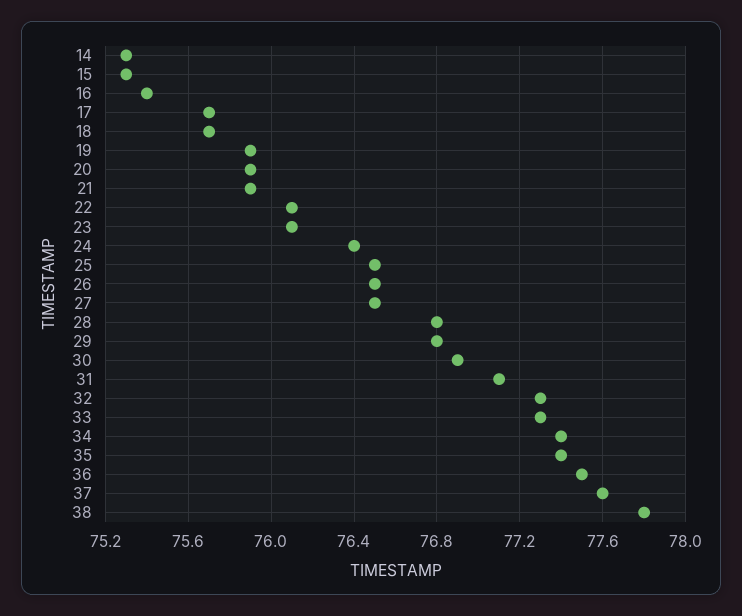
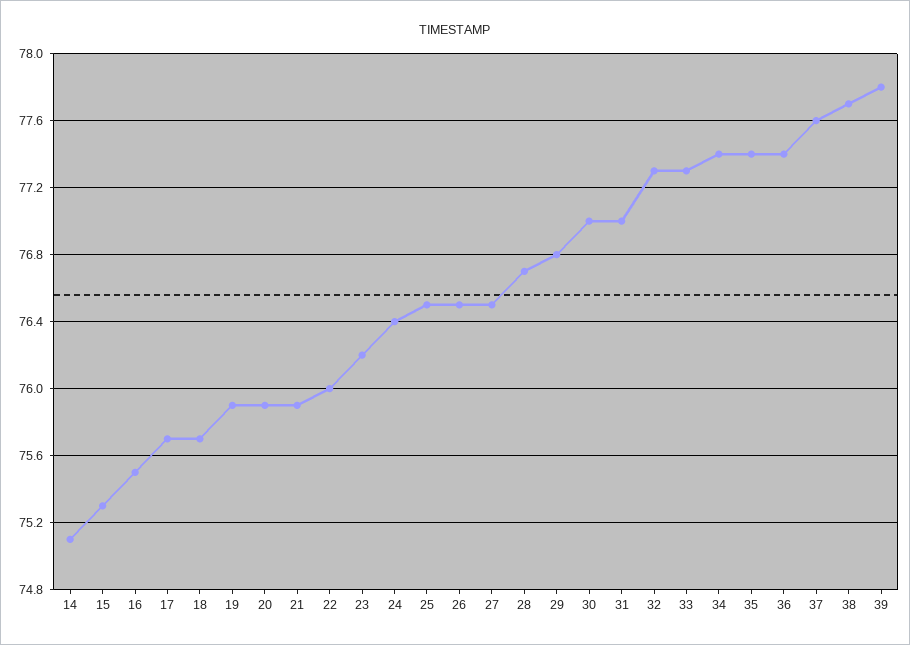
14: 75.3 -> 75.1
16: 75.4 -> 75.5
22: 76.1 -> 76
23: 76.1 -> 76.2
28: 76.8 -> 76.7
30: 76.9 -> 77
31: 77.1 -> 77
36: 77.5 -> 77.4
38: 77.8 -> 77.7
39: none -> 77.8

